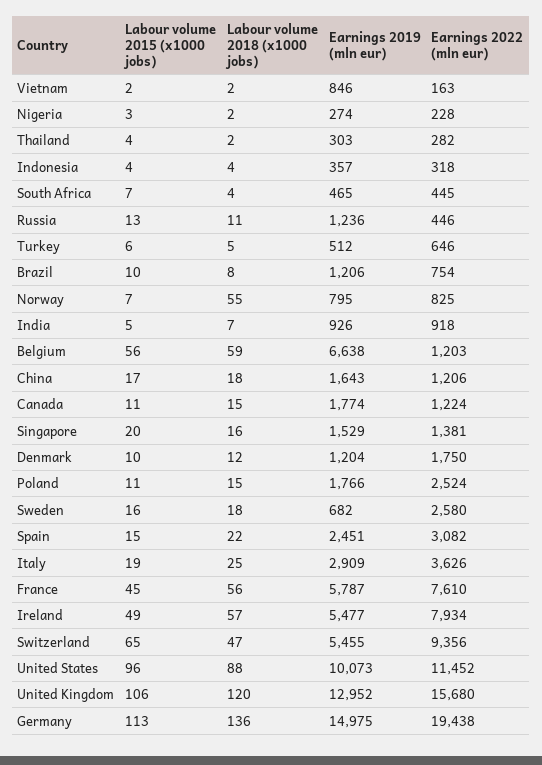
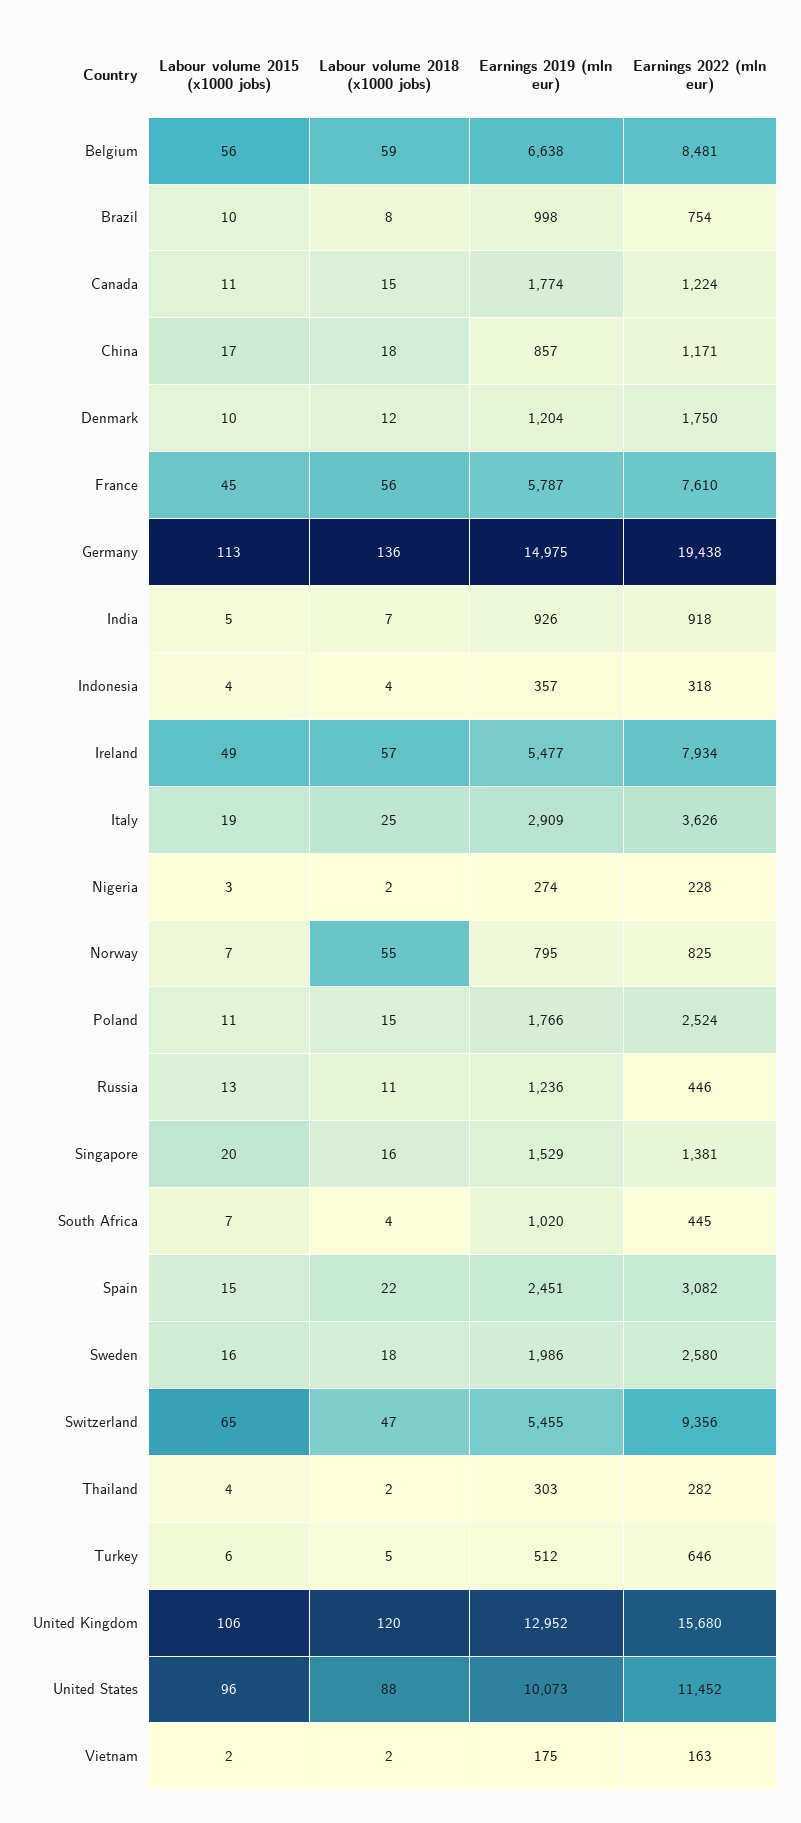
Earnings 2019 (mln eur), Vietnam: 846 -> 175
Earnings 2019 (mln eur), South Africa: 465 -> 1020
Earnings 2019 (mln eur), Brazil: 1206 -> 998
Earnings 2022 (mln eur), Belgium: 1203 -> 8481
Earnings 2019 (mln eur), China: 1643 -> 857
Earnings 2022 (mln eur), China: 1206 -> 1171
Earnings 2019 (mln eur), Sweden: 682 -> 1986

